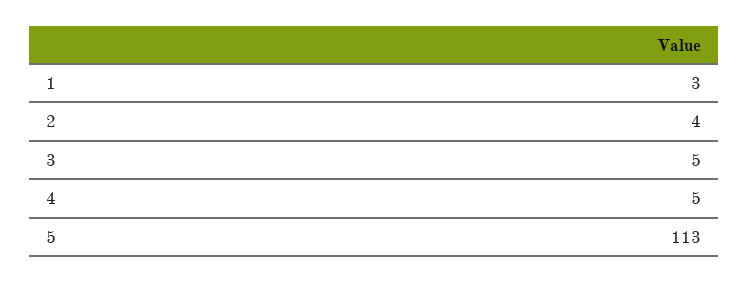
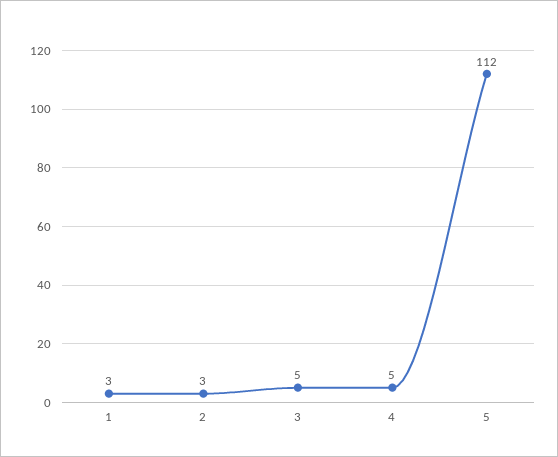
2: 4 -> 3
5: 113 -> 112

